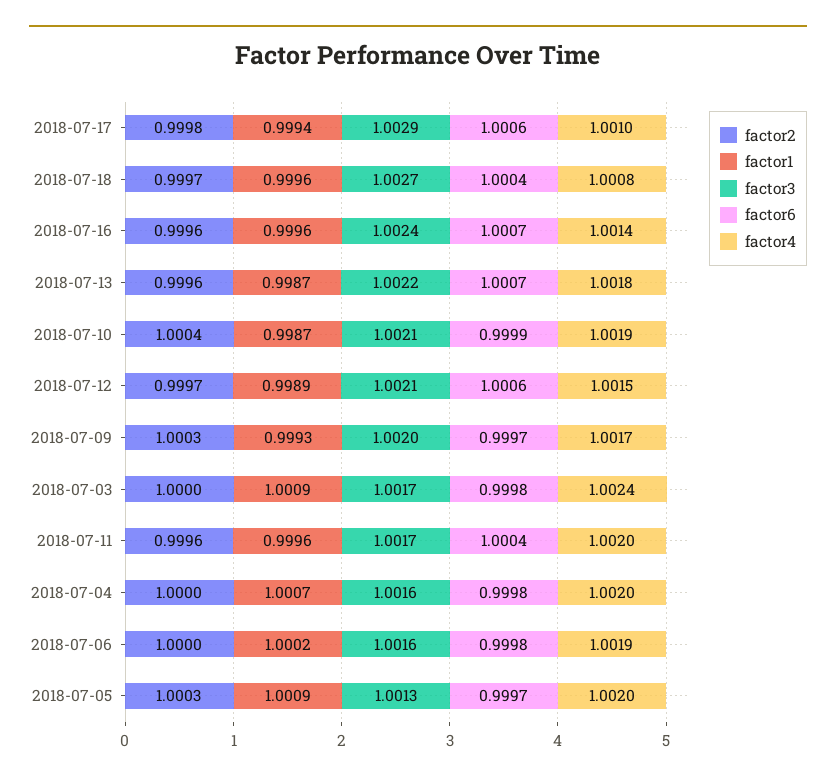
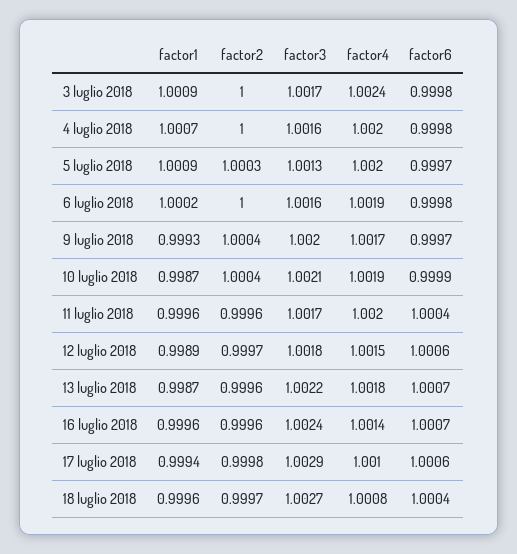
factor3, 2018-07-12: 1.0021 -> 1.0018
factor2, 2018-07-09: 1.0003 -> 1.0004

